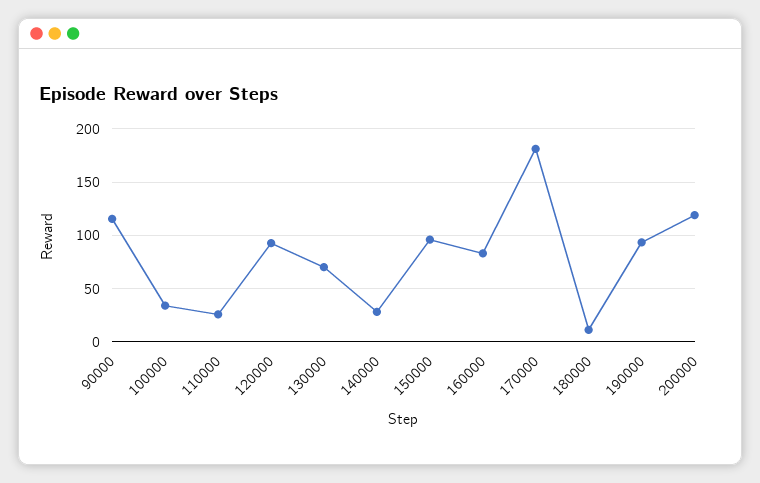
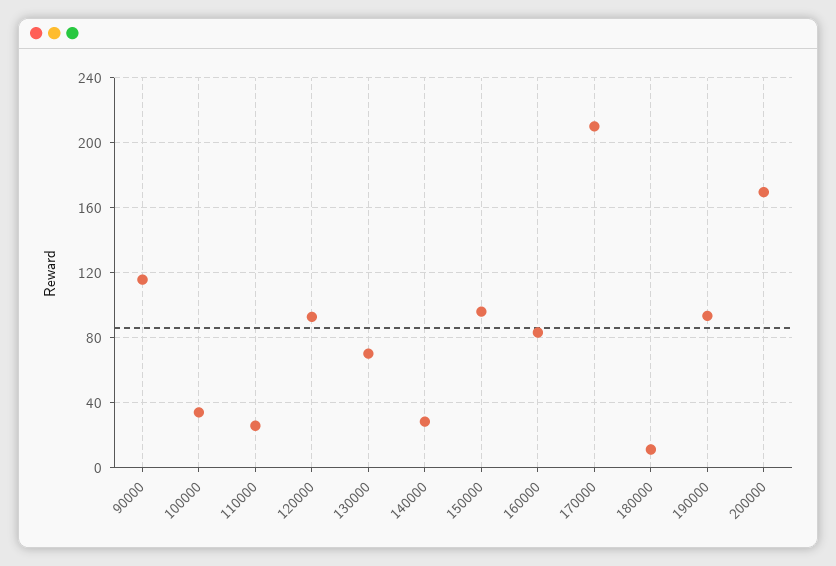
170000: 180 -> 210
200000: 120 -> 170

